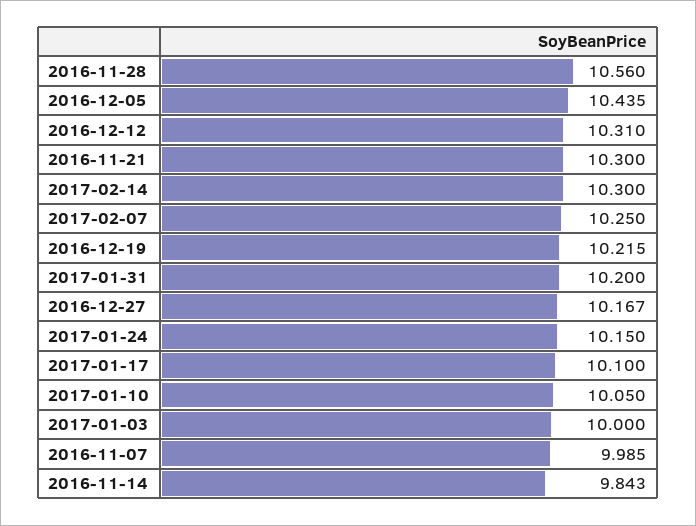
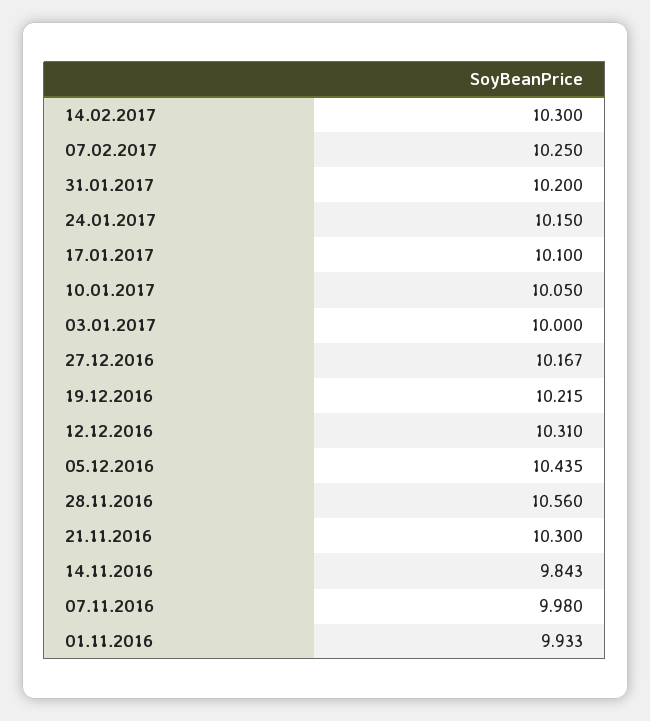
2016-11-07: 9.985 -> 9.98
01.11.2016: none -> 9.933

